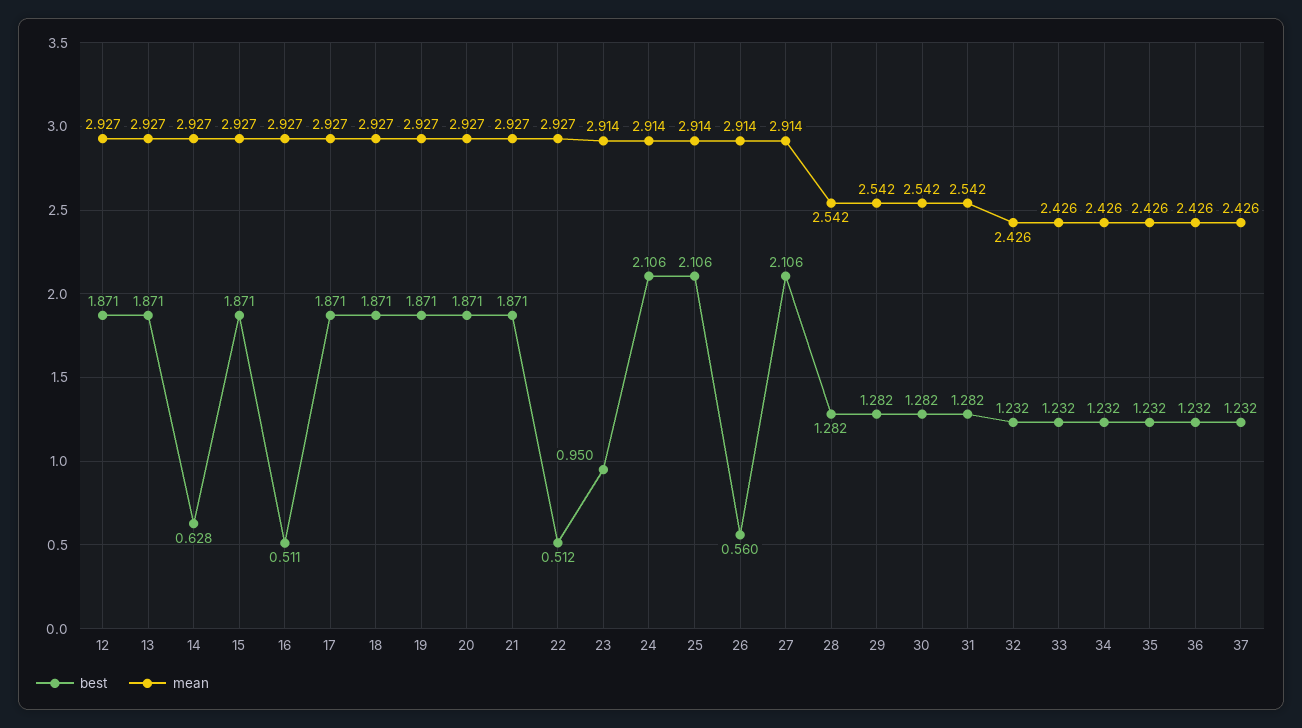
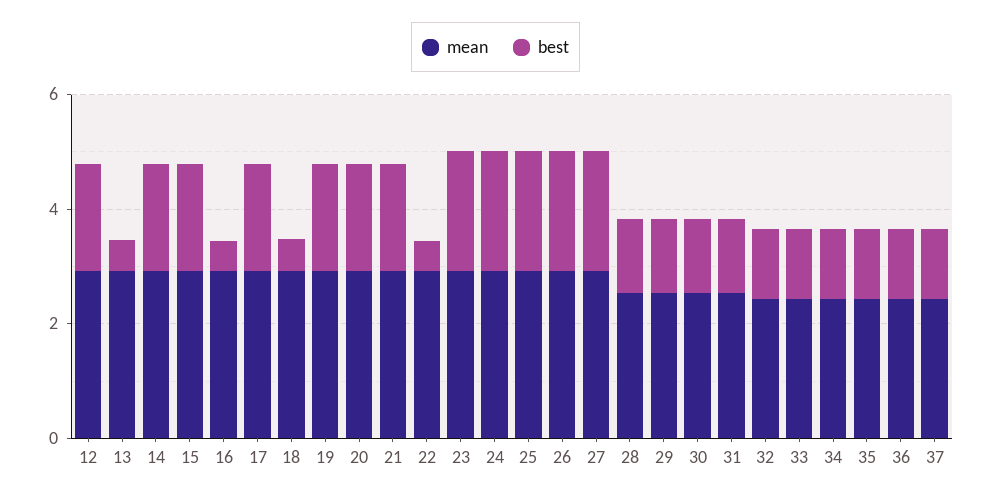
best, 13: 1.871 -> 0.5
best, 14: 0.628 -> 2
best, 18: 1.871 -> 0.5
best, 23: 0.95 -> 2
best, 26: 0.56 -> 2

